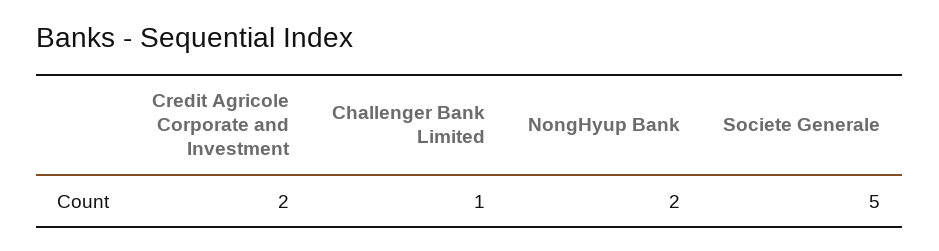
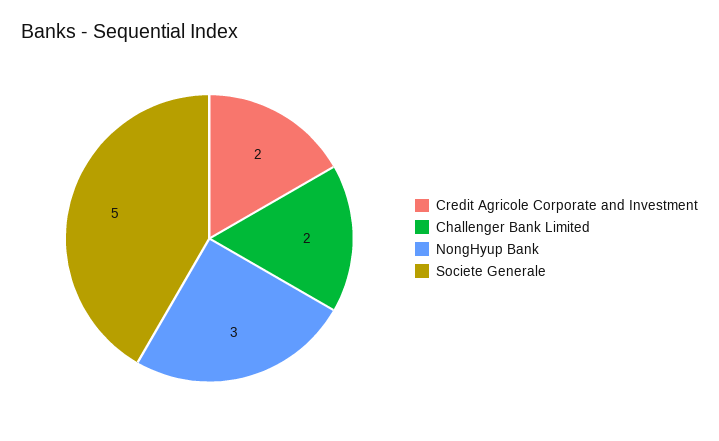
Challenger Bank Limited: 1 -> 2
NongHyup Bank: 2 -> 3

